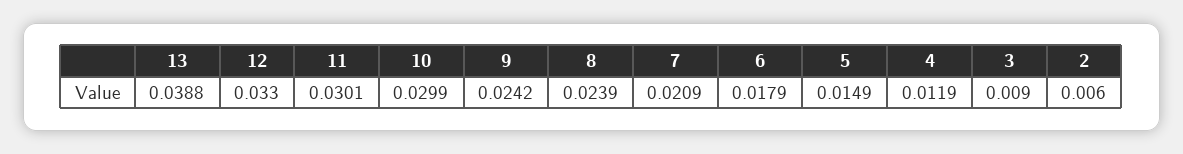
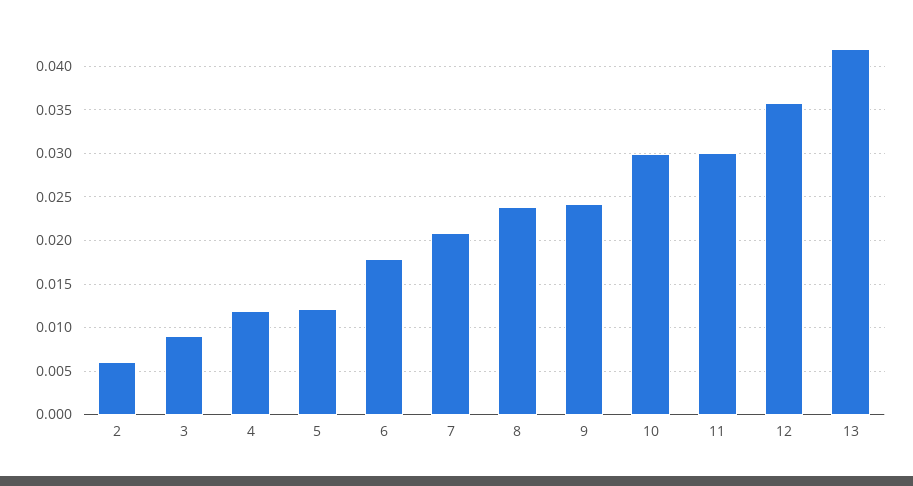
13: 0.0388 -> 0.042
12: 0.033 -> 0.036
5: 0.0149 -> 0.012

